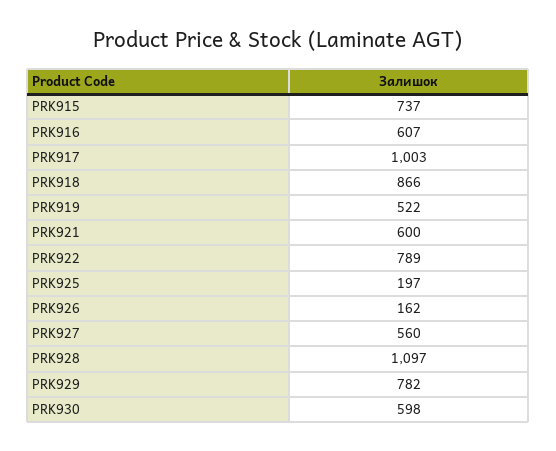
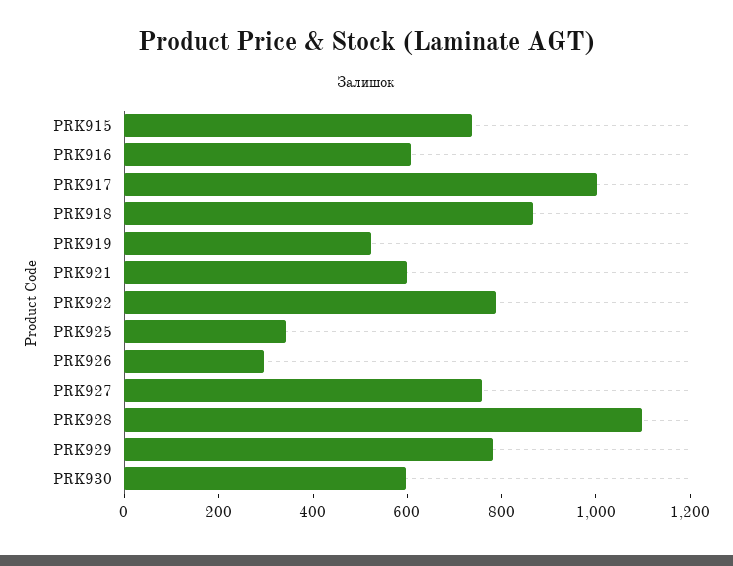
PRK925: 197 -> 350
PRK926: 162 -> 300
PRK927: 560 -> 750

